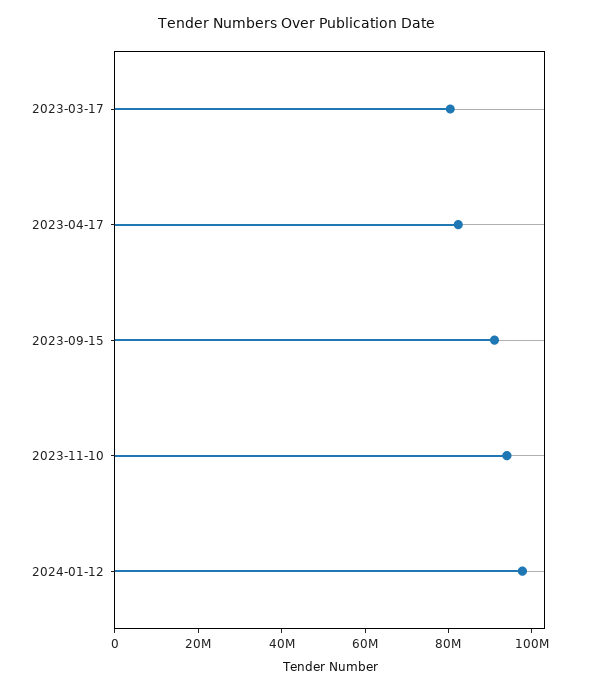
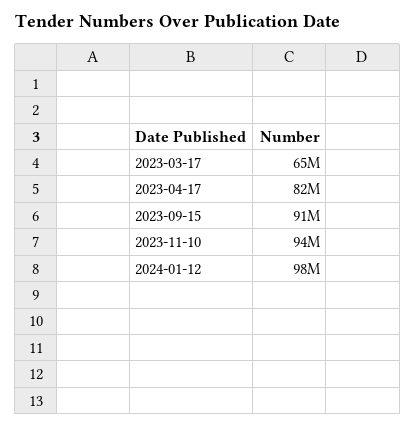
2023-03-17: 80000000 -> 65000000

